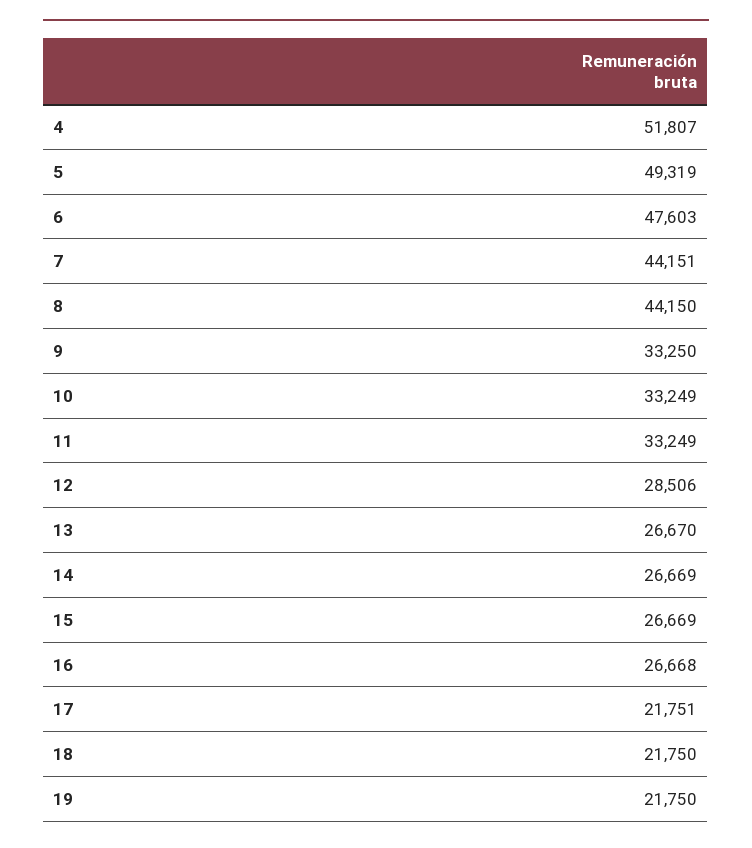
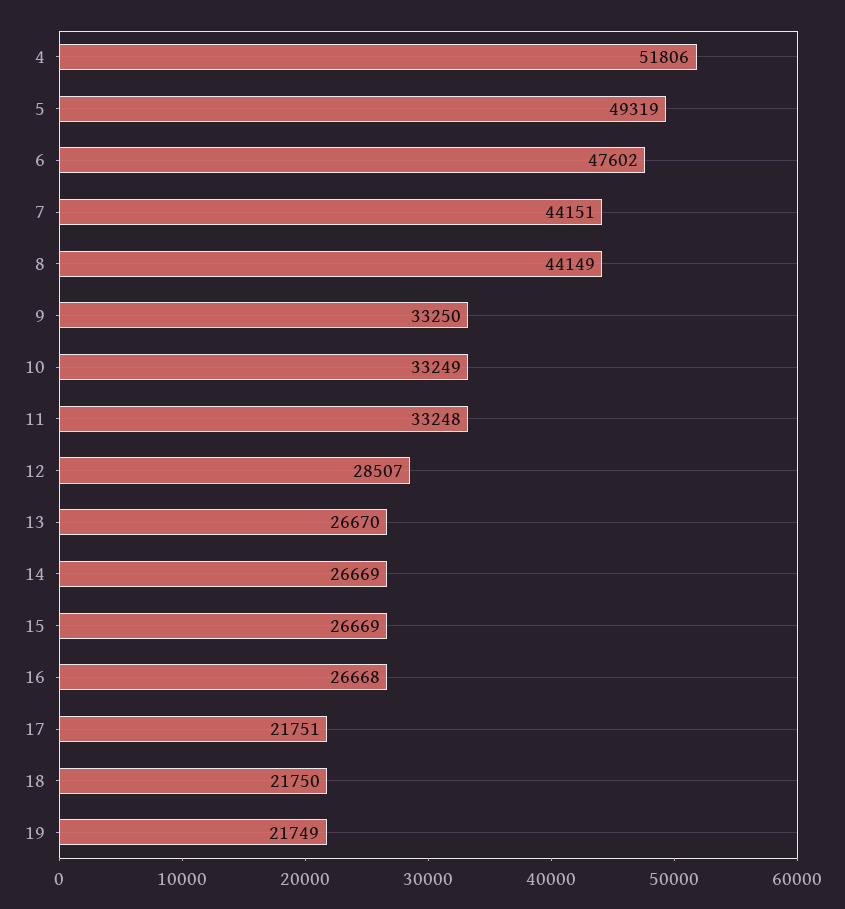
4: 51807 -> 51806
6: 47603 -> 47602
8: 44150 -> 44149
11: 33249 -> 33248
12: 28506 -> 28507
19: 21750 -> 21749

